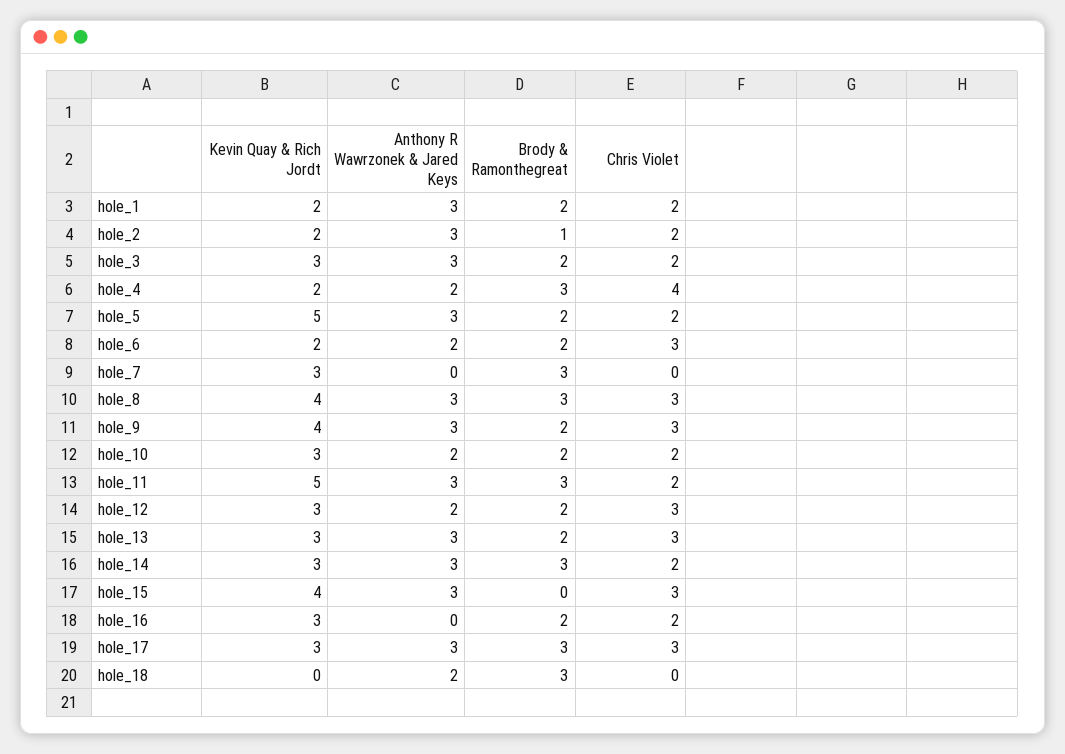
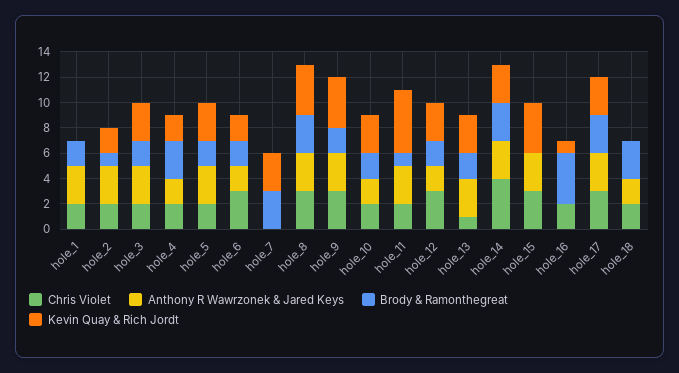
Kevin Quay & Rich Jordt, hole_1: 2 -> 0
Chris Violet, hole_4: 4 -> 2
Kevin Quay & Rich Jordt, hole_5: 5 -> 3
Brody & Ramonthegreat, hole_11: 3 -> 1
Chris Violet, hole_13: 3 -> 1
Chris Violet, hole_14: 2 -> 4
Kevin Quay & Rich Jordt, hole_16: 3 -> 1
Brody & Ramonthegreat, hole_16: 2 -> 4
Chris Violet, hole_18: 0 -> 2

